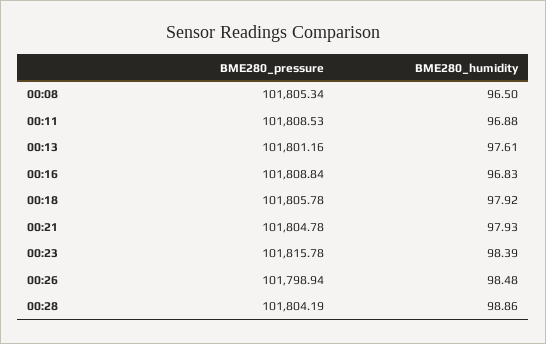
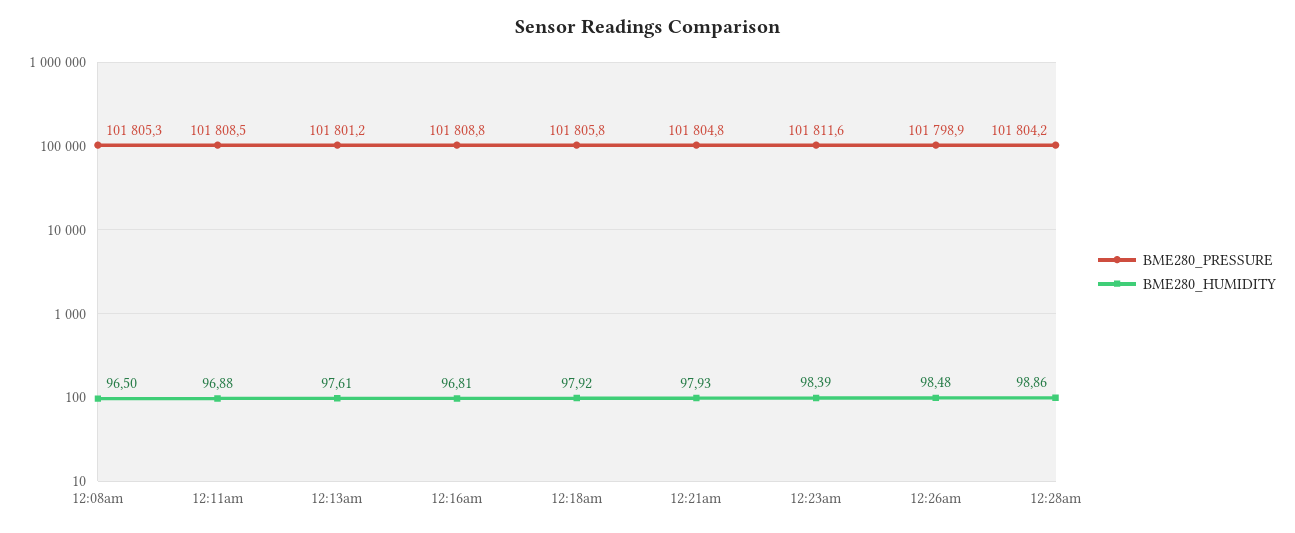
BME280_humidity, 00:16: 96.83 -> 96.81
BME280_pressure, 00:23: 101815.78 -> 101811.6

